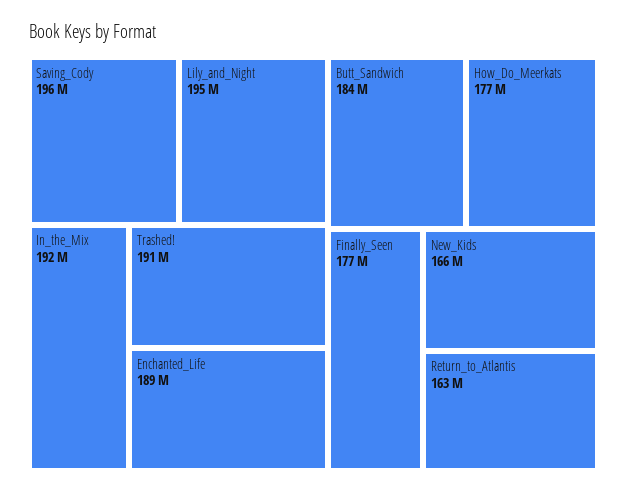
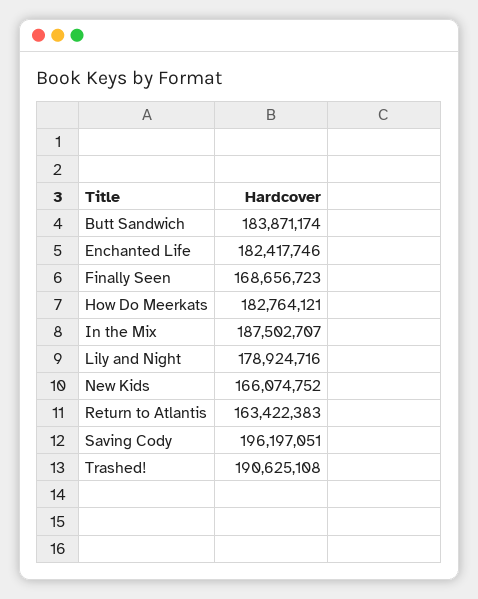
Lily_and_Night: 195000000 -> 178924716
In_the_Mix: 192000000 -> 187502707
Enchanted_Life: 189000000 -> 182417746
How_Do_Meerkats: 177000000 -> 182764121
Finally_Seen: 177000000 -> 168656723

